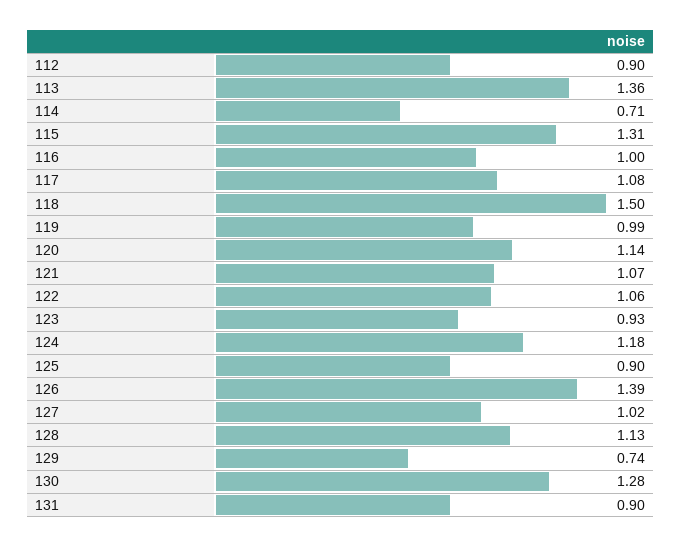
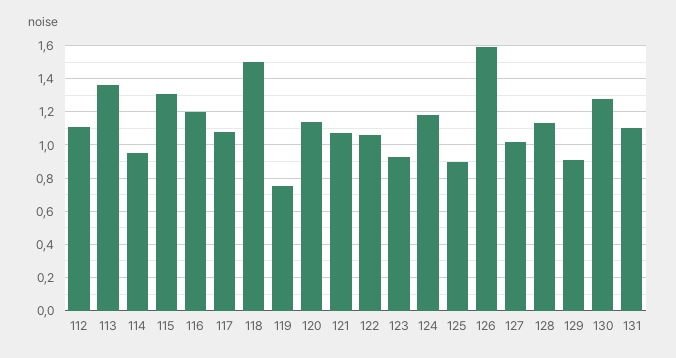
112: 0.9 -> 1.1
114: 0.71 -> 0.95
116: 1 -> 1.2
119: 0.99 -> 0.75
126: 1.39 -> 1.6
129: 0.74 -> 0.9
131: 0.9 -> 1.1

